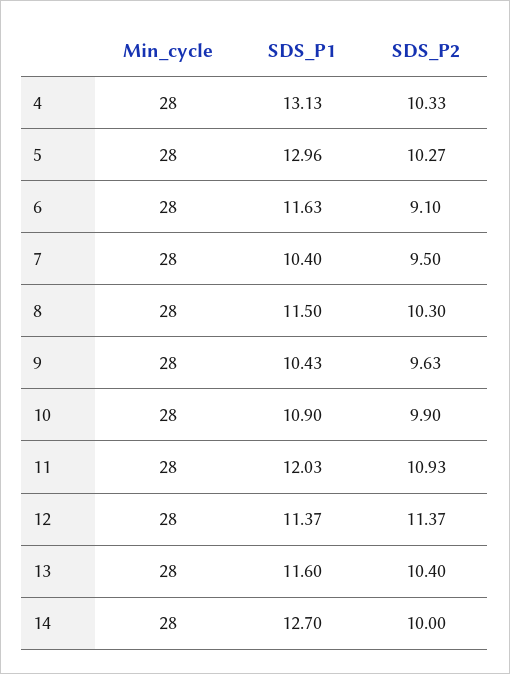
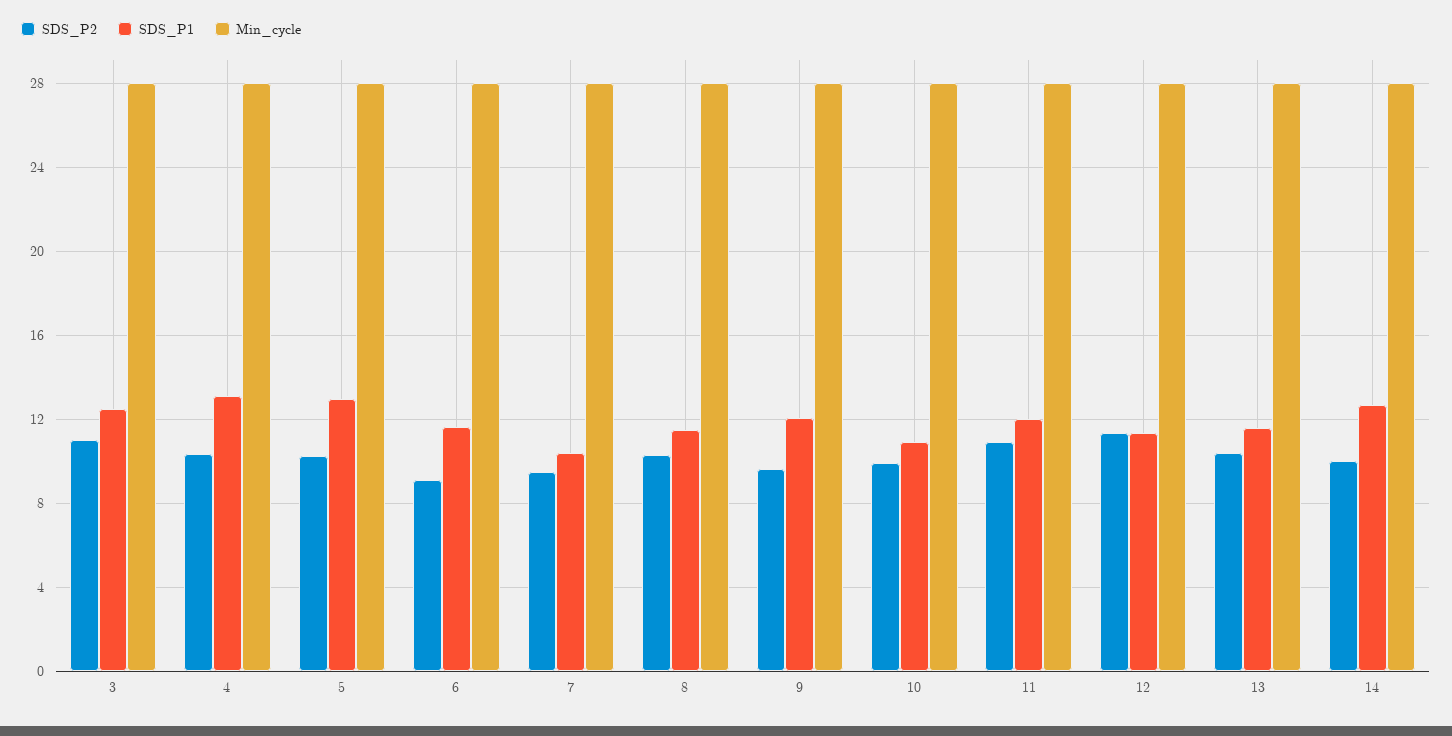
SDS_P1, 9: 10.43 -> 12
SDS_P2, 3: none -> 11
SDS_P1, 3: none -> 12.5
Min_cycle, 3: none -> 28

